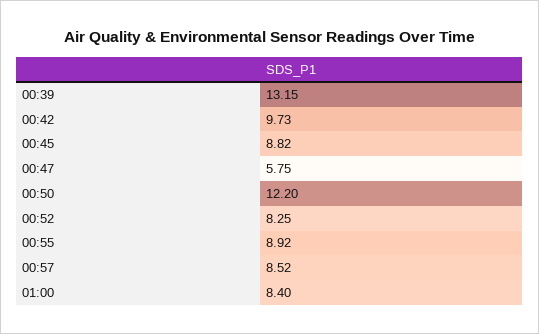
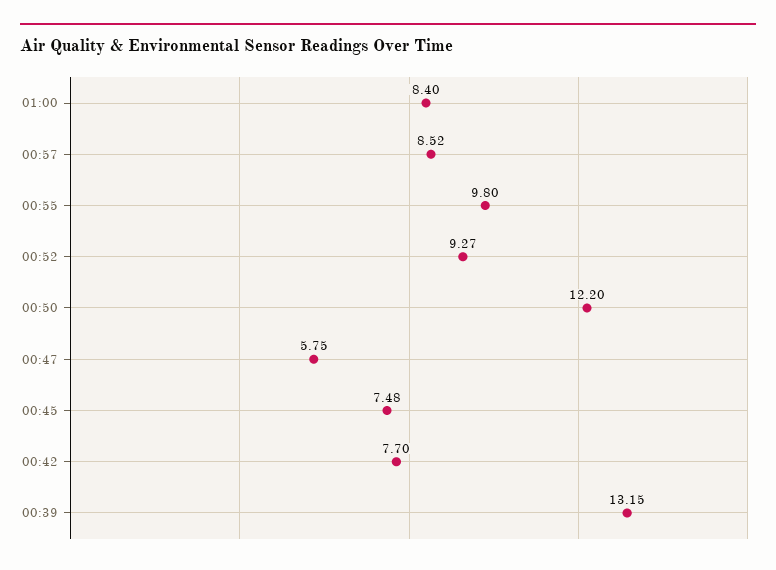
00:42: 9.73 -> 7.7
00:45: 8.82 -> 7.48
00:52: 8.25 -> 9.27
00:55: 8.92 -> 9.8

